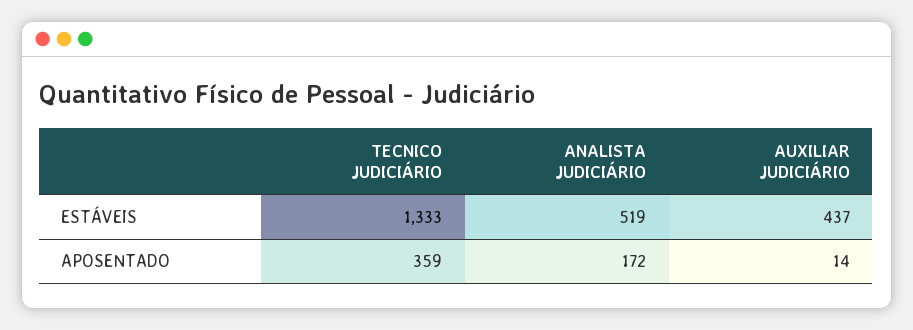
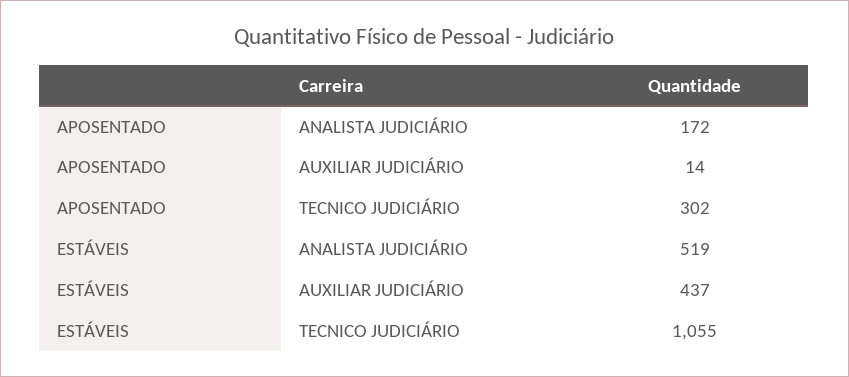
TECNICO JUDICIÁRIO, ESTÁVEIS: 1333 -> 1055
TECNICO JUDICIÁRIO, APOSENTADO: 359 -> 302

